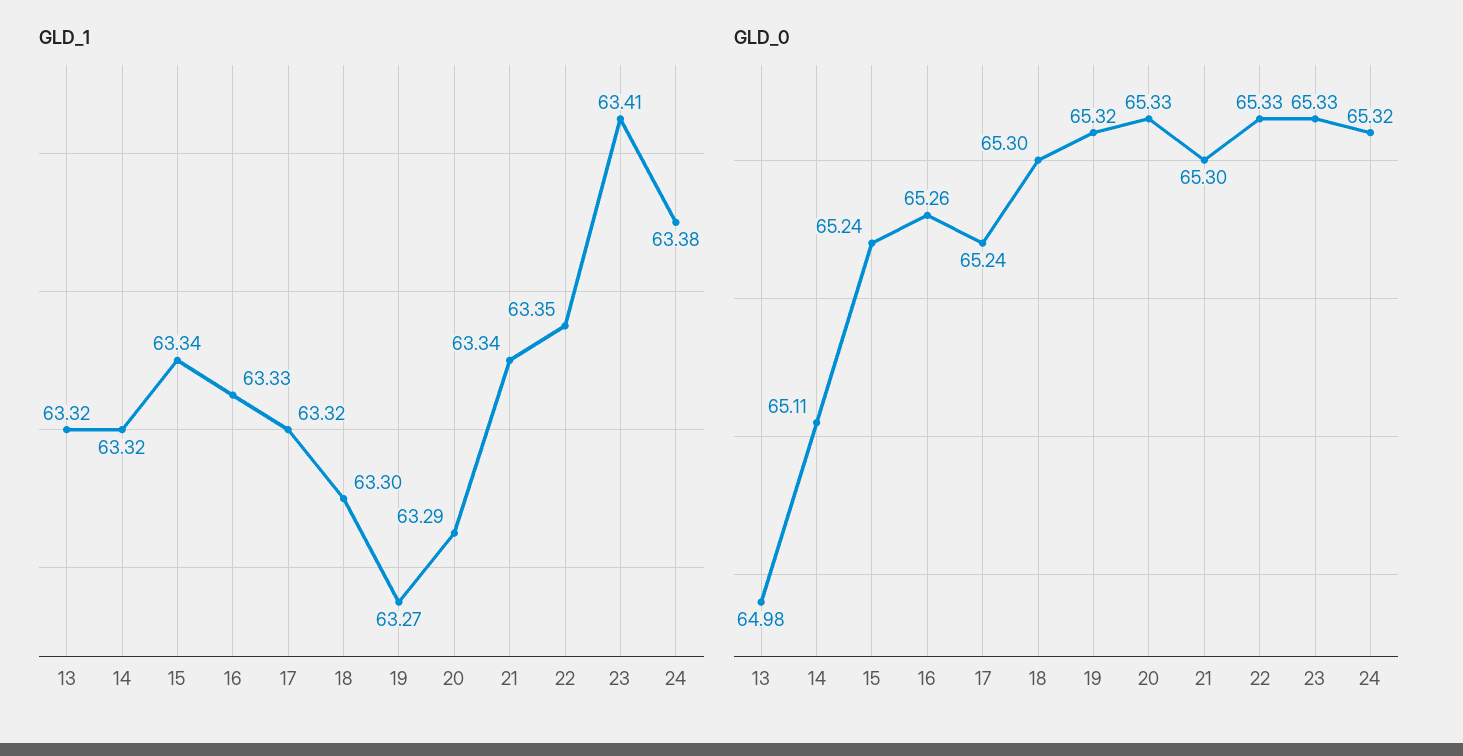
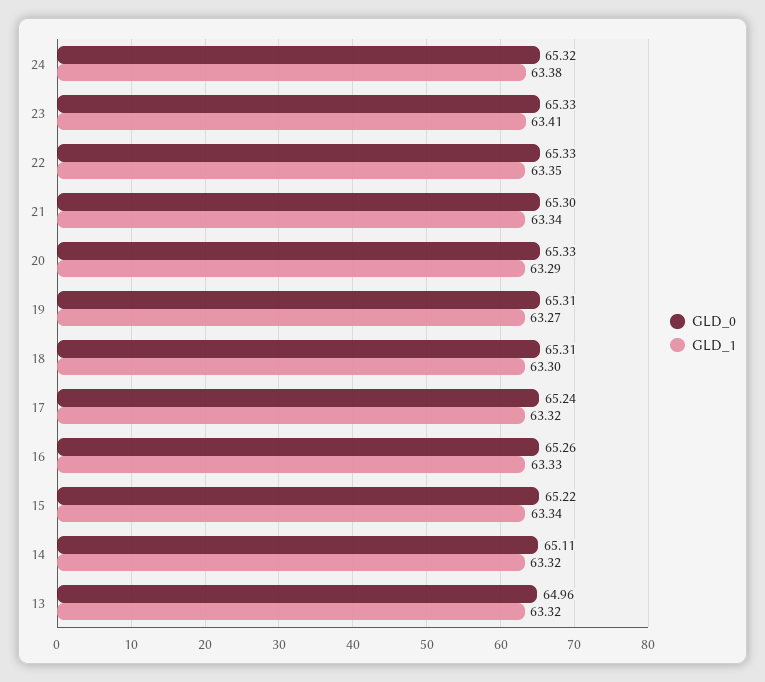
GLD_0, 13: 64.98 -> 64.96
GLD_0, 15: 65.24 -> 65.22
GLD_0, 18: 65.3 -> 65.31
GLD_0, 19: 65.32 -> 65.31

